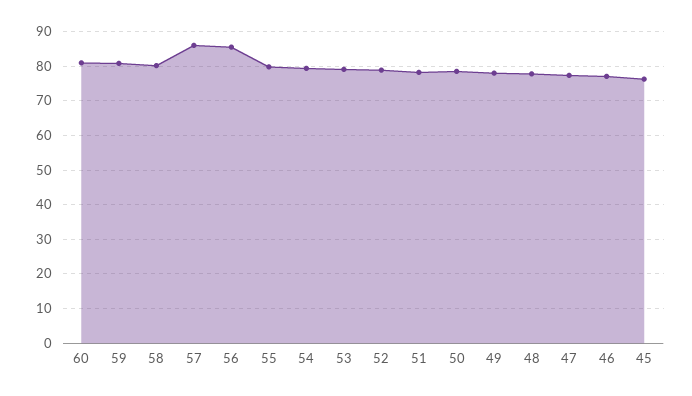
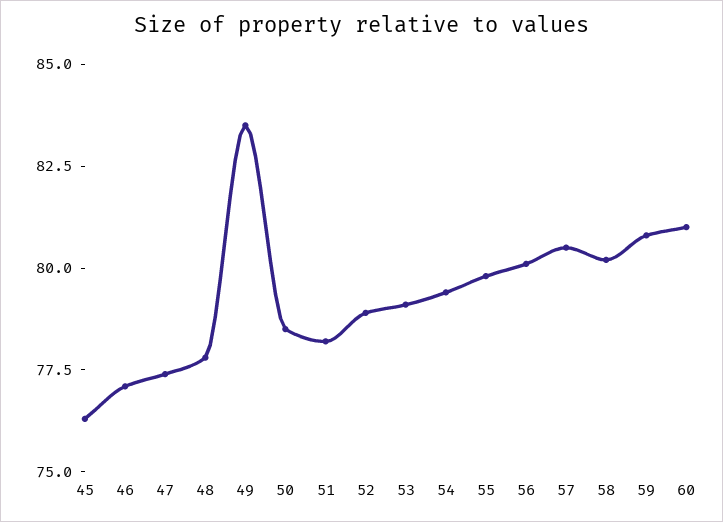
57: 86 -> 80.5
56: 86 -> 80
49: 78 -> 83.5

